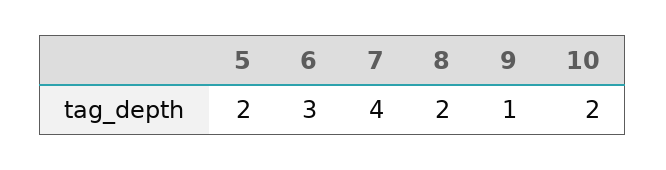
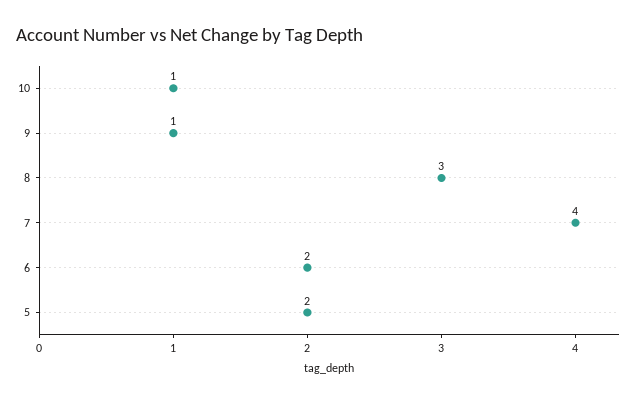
6: 3 -> 2
8: 2 -> 3
10: 2 -> 1

